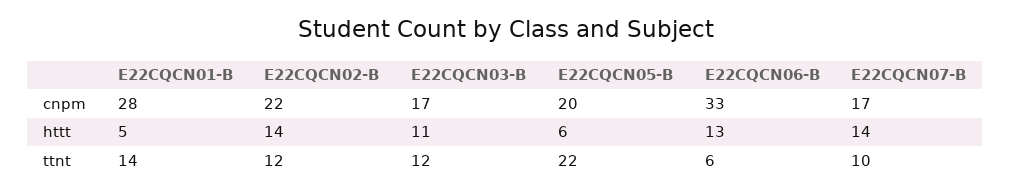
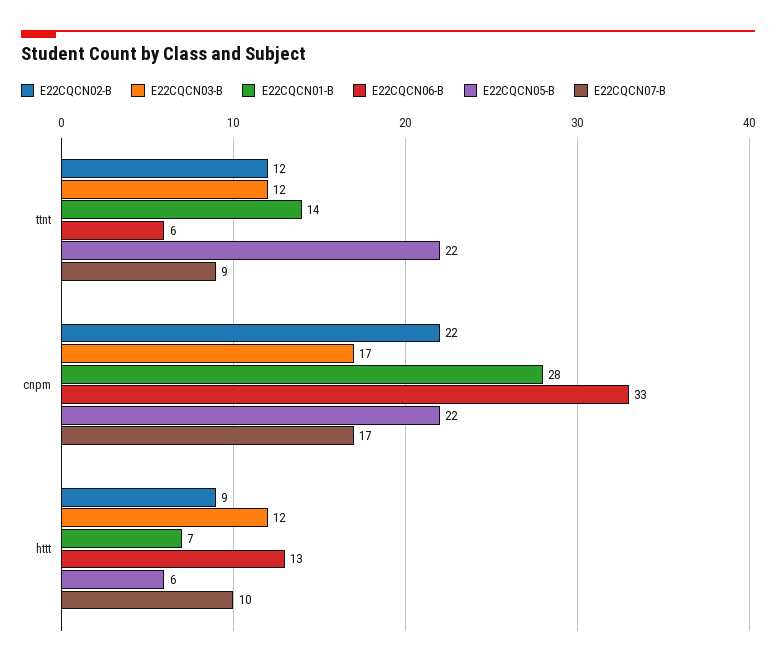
E22CQCN05-B, cnpm: 20 -> 22
E22CQCN01-B, httt: 5 -> 7
E22CQCN02-B, httt: 14 -> 9
E22CQCN03-B, httt: 11 -> 12
E22CQCN07-B, httt: 14 -> 10
E22CQCN07-B, ttnt: 10 -> 9

